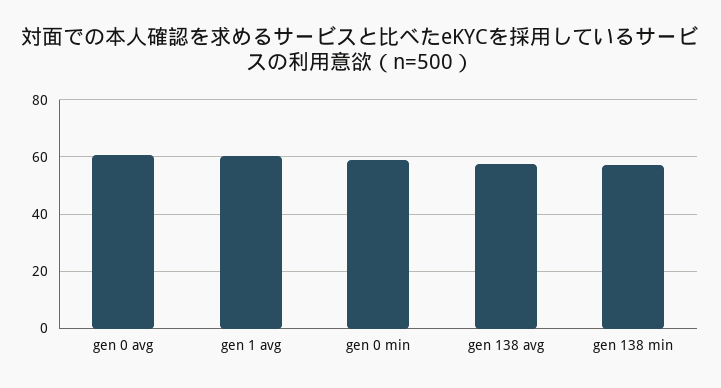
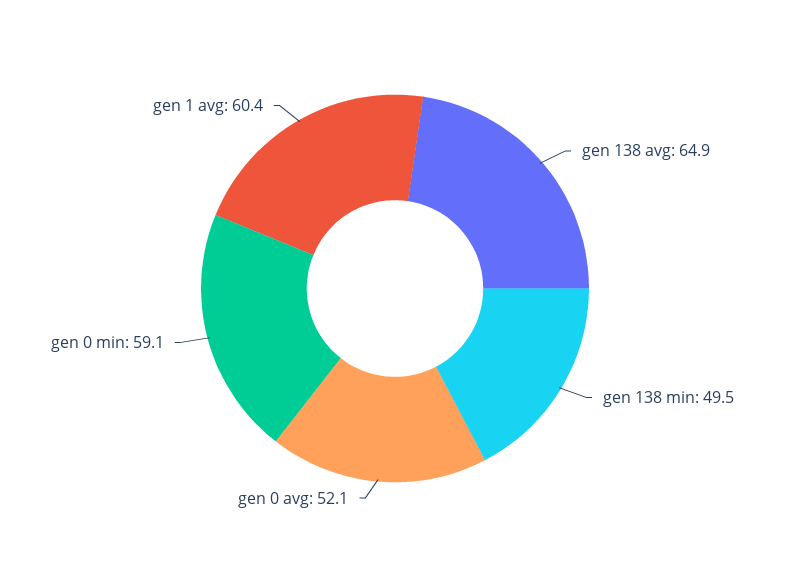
gen 0 avg: 60 -> 52.1
gen 138 avg: 57.5 -> 64.9
gen 138 min: 57.5 -> 49.5

